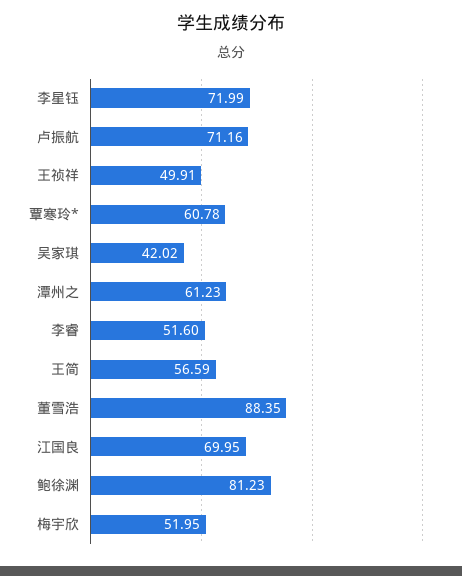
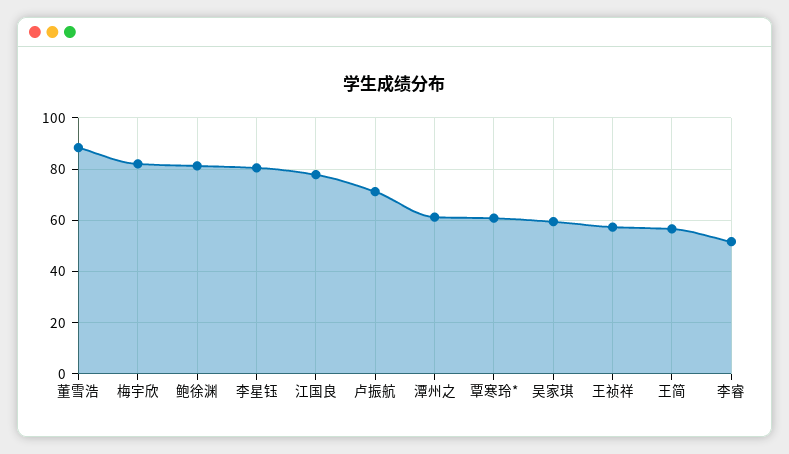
李星钰: 71.99 -> 80
王祯祥: 49.91 -> 57.5
吴家琪: 42.02 -> 60
江国良: 69.95 -> 77.5
梅宇欣: 51.95 -> 82.5

